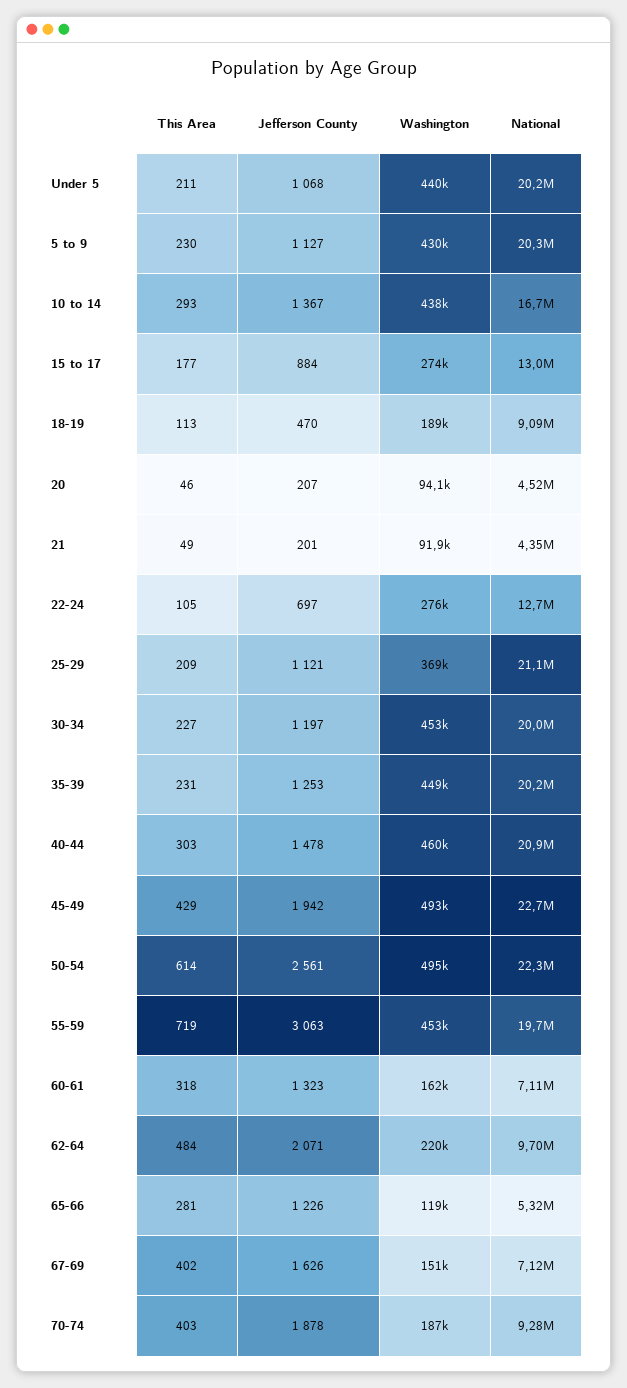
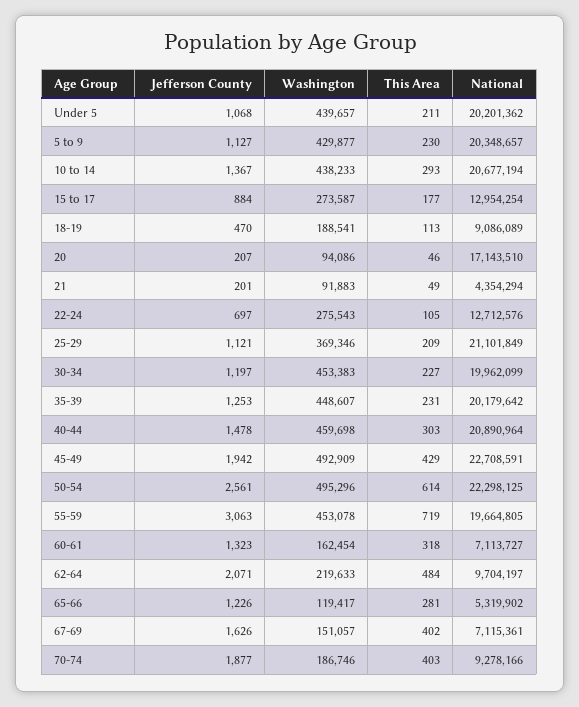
National, 10 to 14: 16700000 -> 20677194
National, 20: 4520000 -> 17143510
Jefferson County, 70-74: 1878 -> 1877

